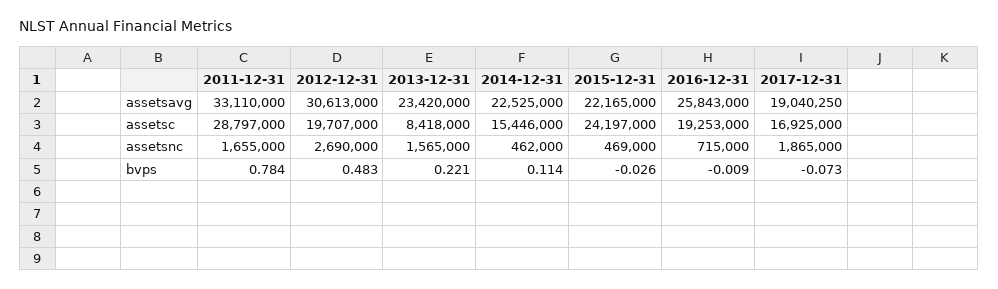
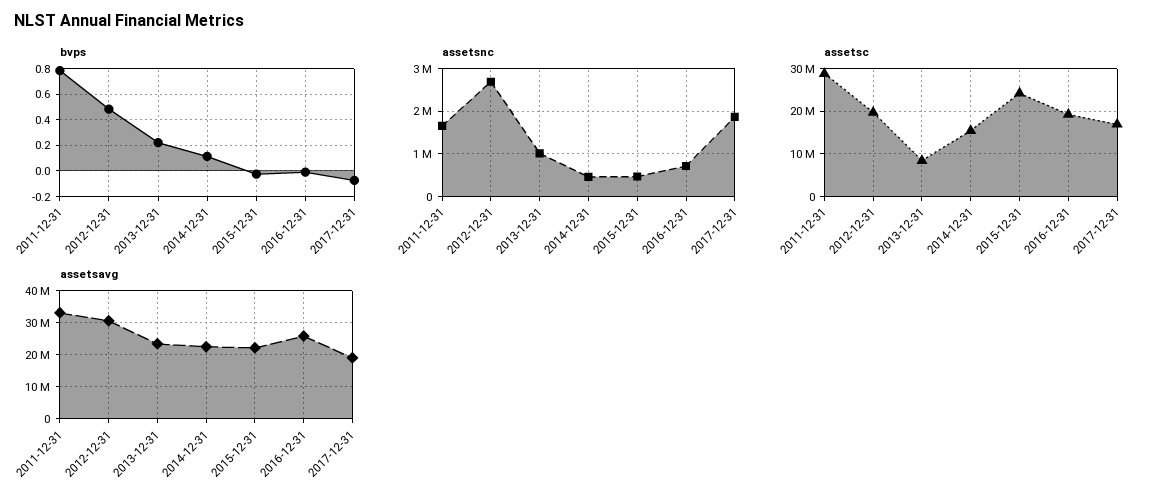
assetsnc, 2013-12-31: 1565000 -> 1000000

